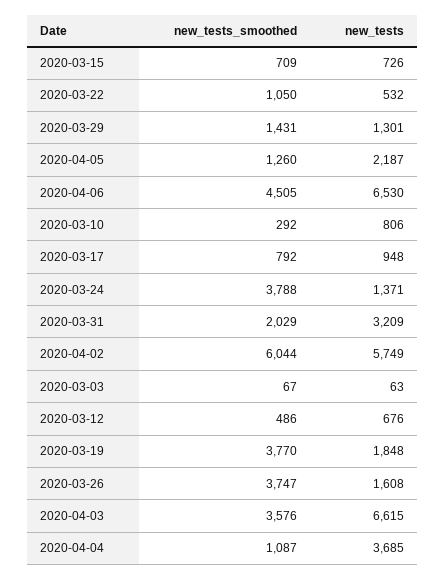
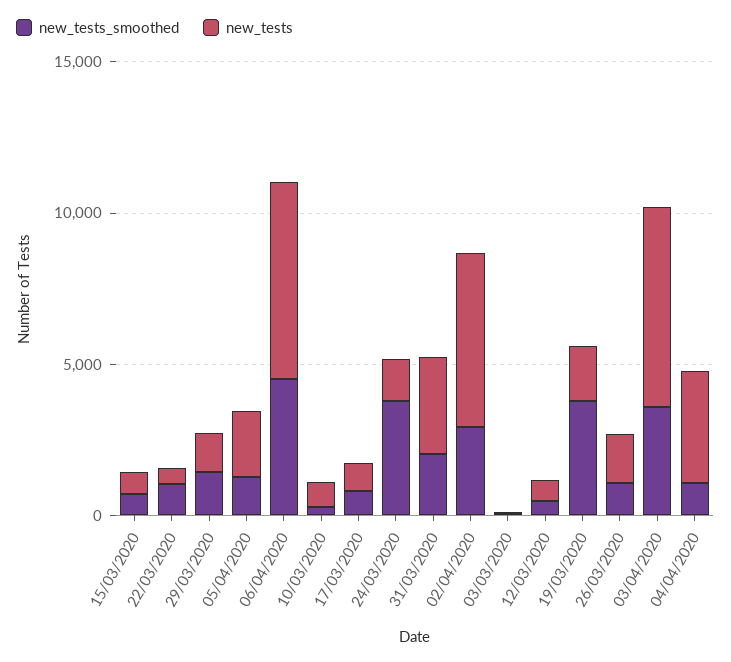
new_tests_smoothed, 2020-04-02: 6044 -> 3000
new_tests_smoothed, 2020-03-26: 3747 -> 1000

